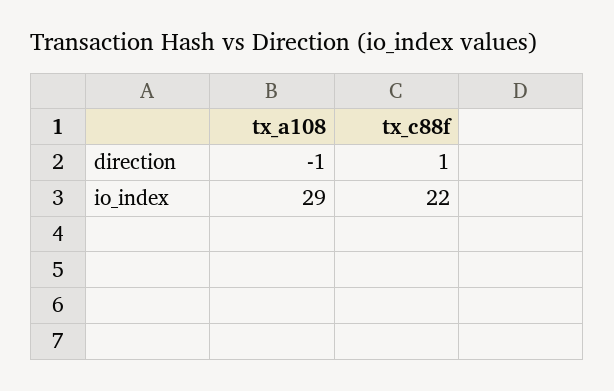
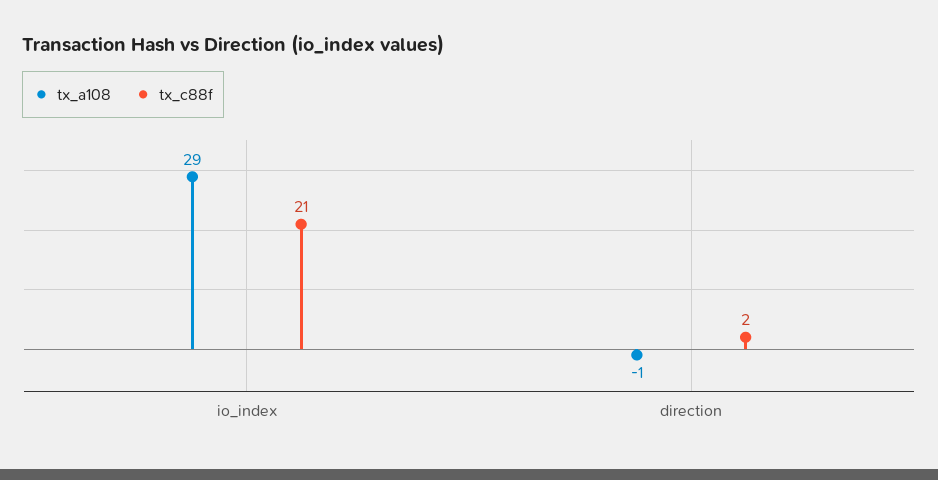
tx_c88f, direction: 1 -> 2
tx_c88f, io_index: 22 -> 21

